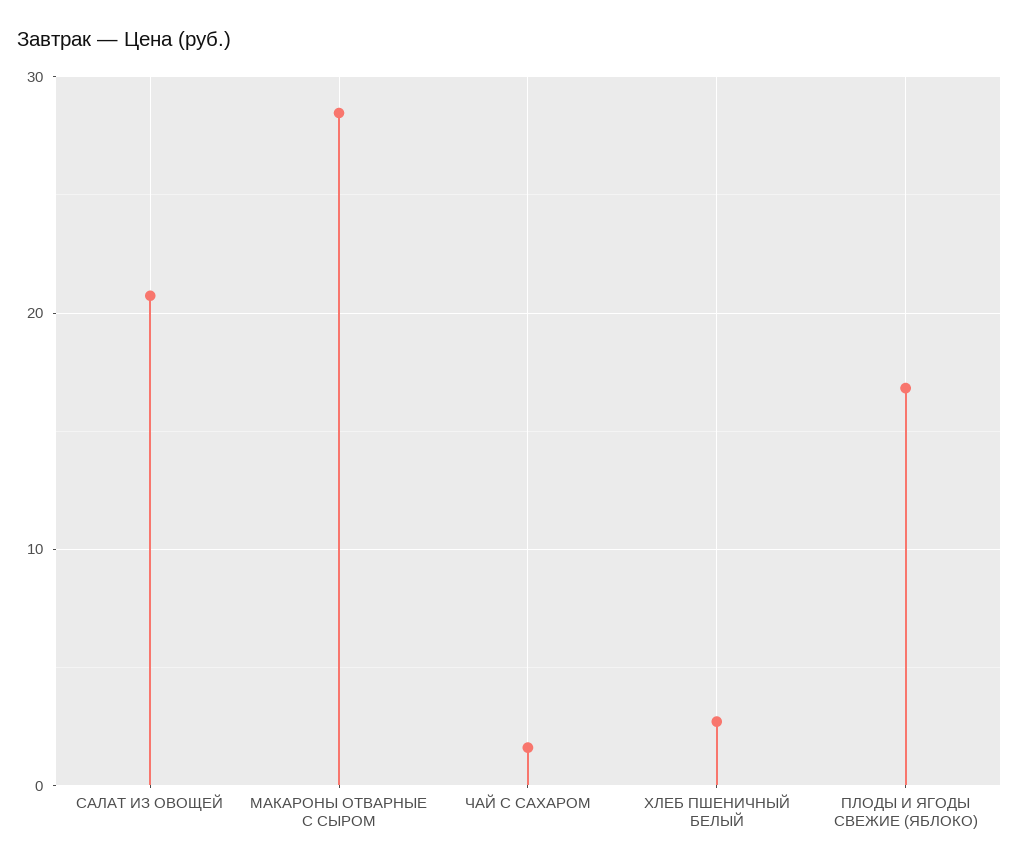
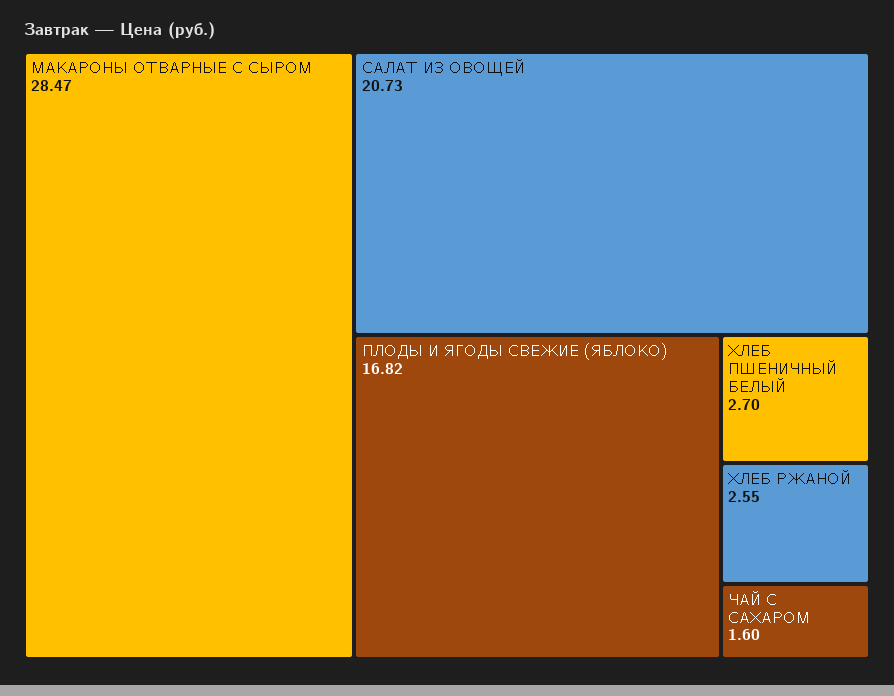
ХЛЕБ РЖАНОЙ: none -> 2.55

